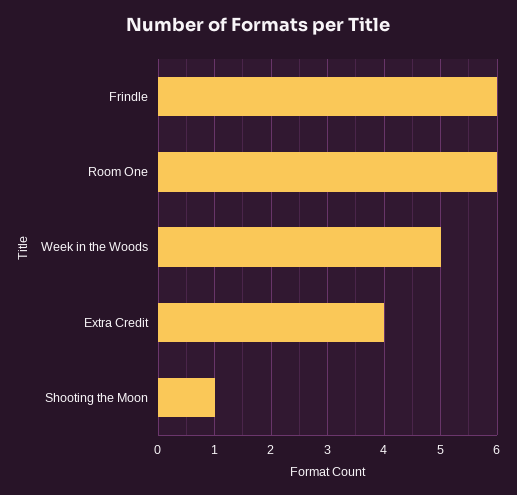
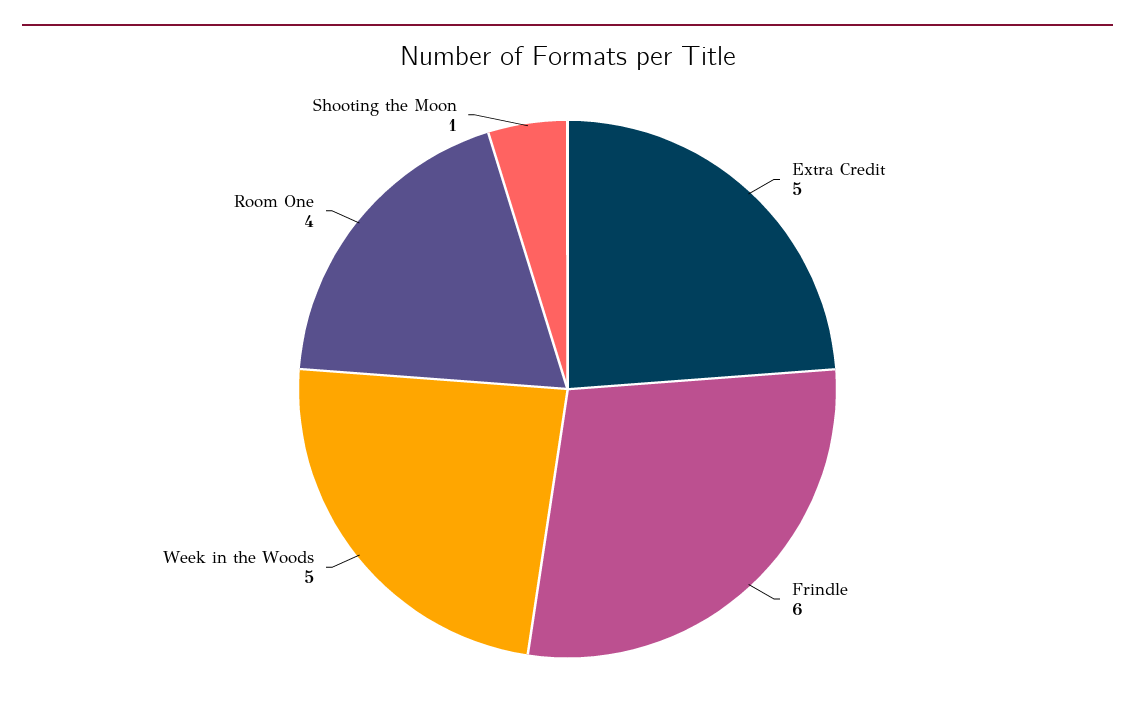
Room One: 6 -> 4
Extra Credit: 4 -> 5

